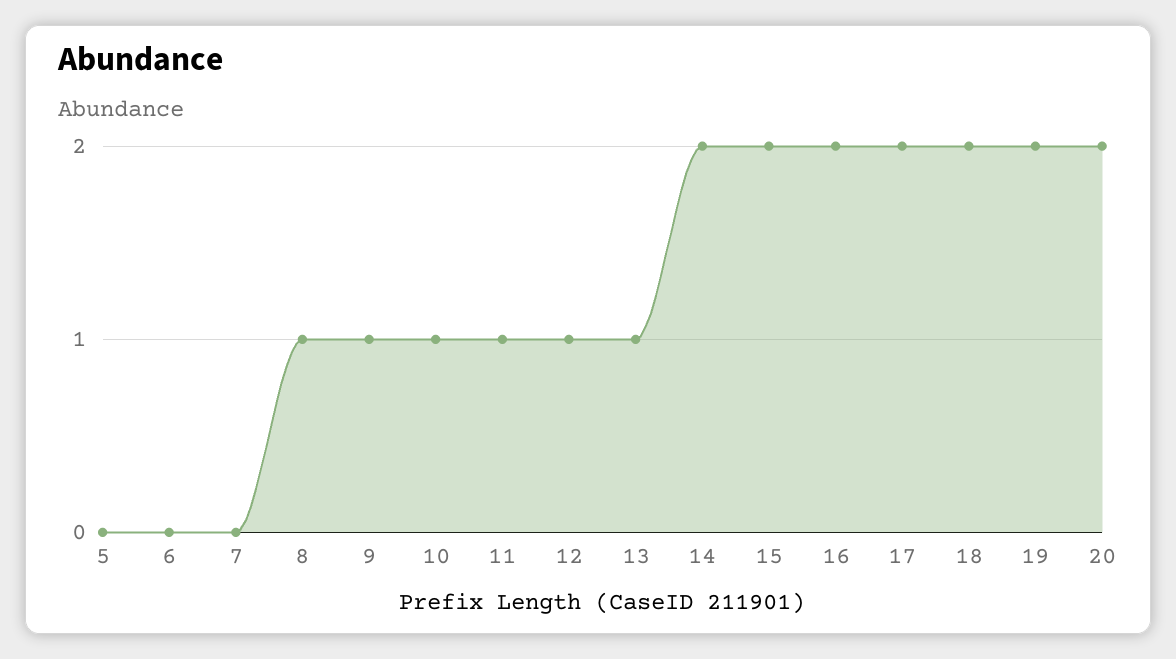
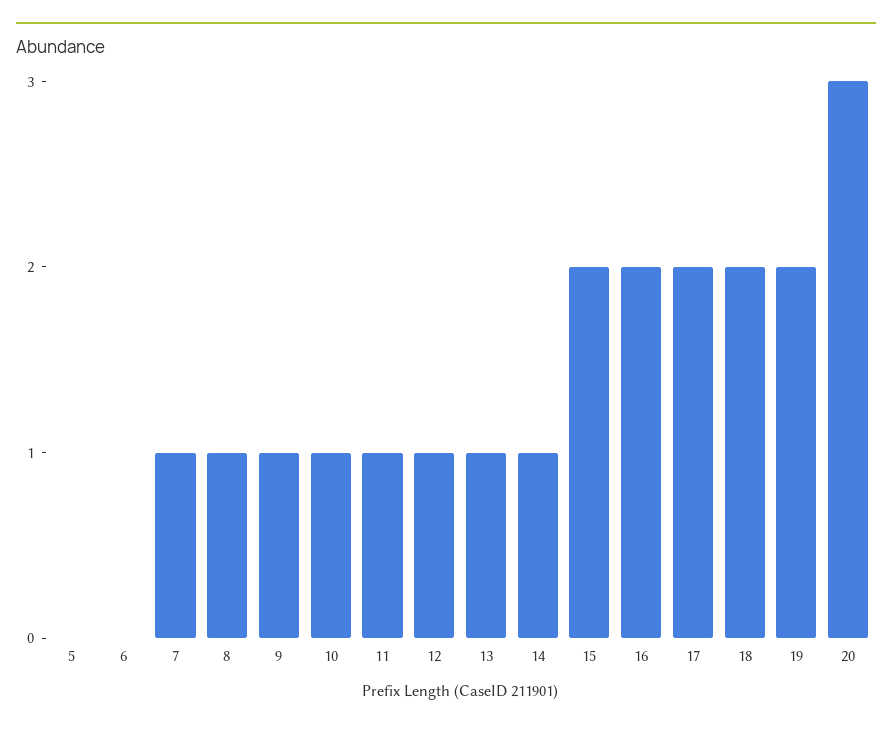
7: 0 -> 1
14: 2 -> 1
20: 2 -> 3

